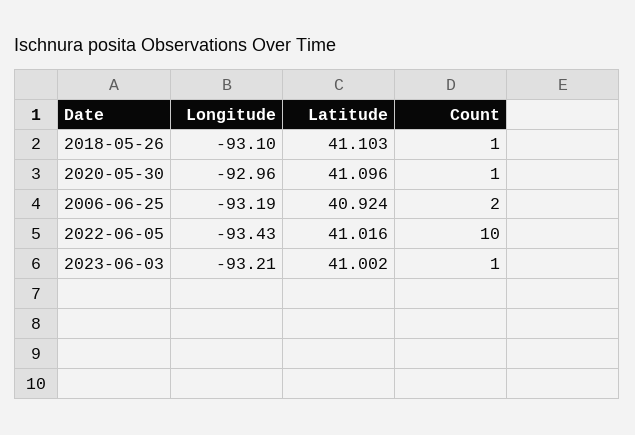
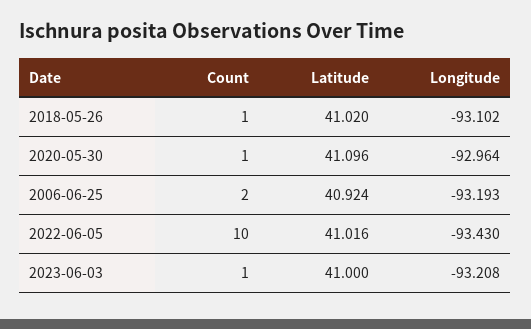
Latitude, 2018-05-26: 41.103 -> 41.02
Latitude, 2023-06-03: 41.002 -> 41

